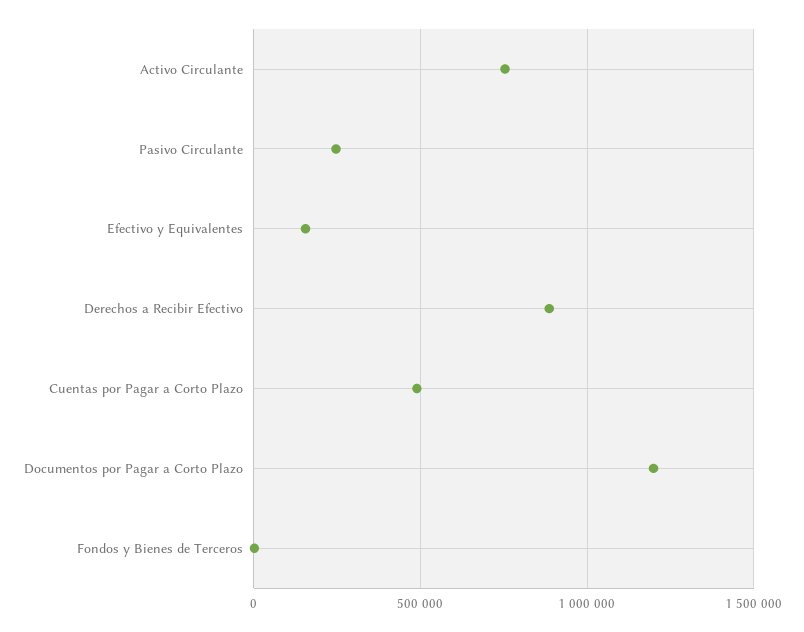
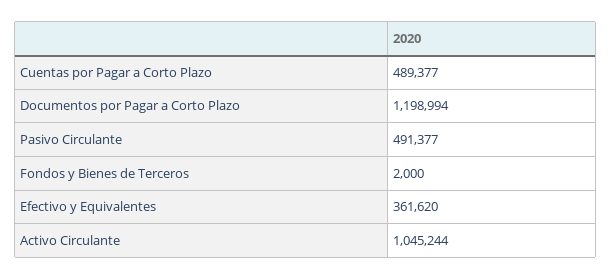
Activo Circulante: 750000 -> 1045244
Pasivo Circulante: 250000 -> 491377
Efectivo y Equivalentes: 150000 -> 361620
Derechos a Recibir Efectivo: 900000 -> none

